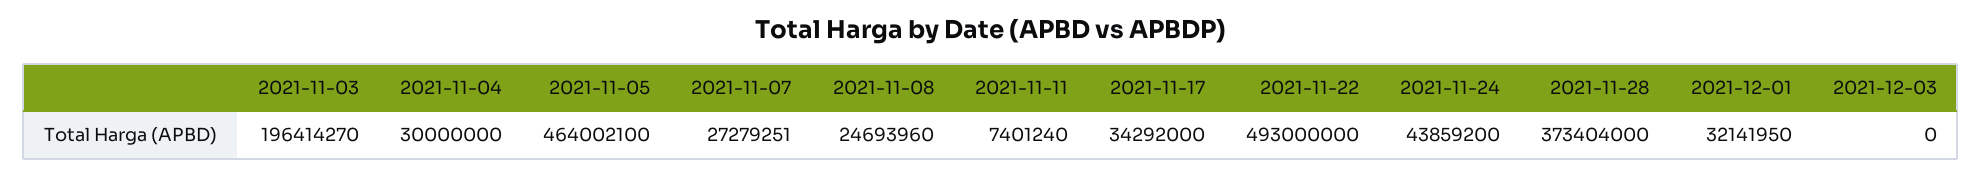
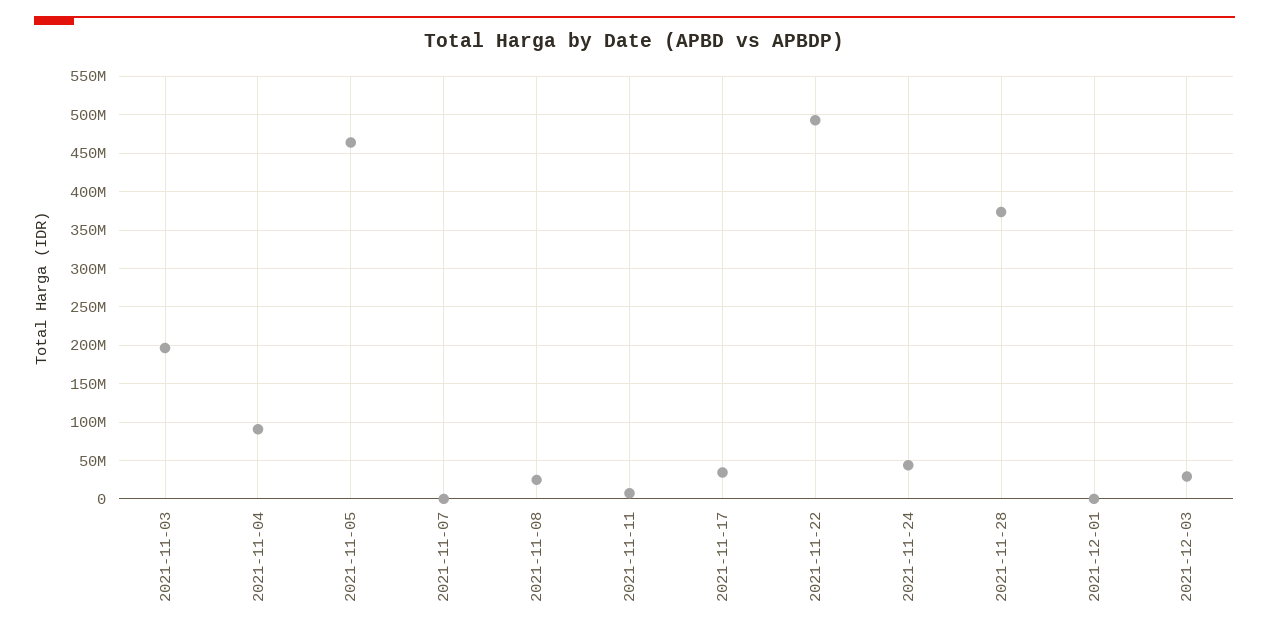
2021-11-04: 30000000 -> 90000000
2021-11-07: 27279251 -> 0
2021-12-01: 32141950 -> 0
2021-12-03: 0 -> 30000000

